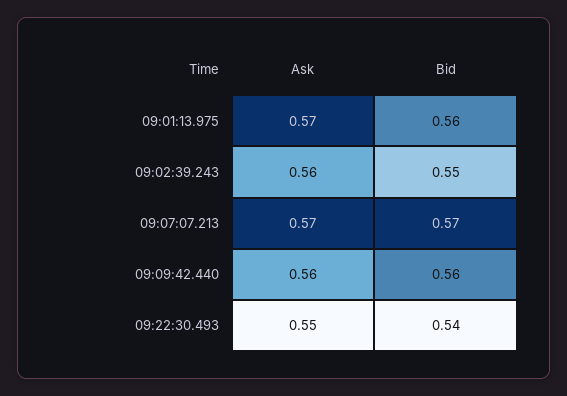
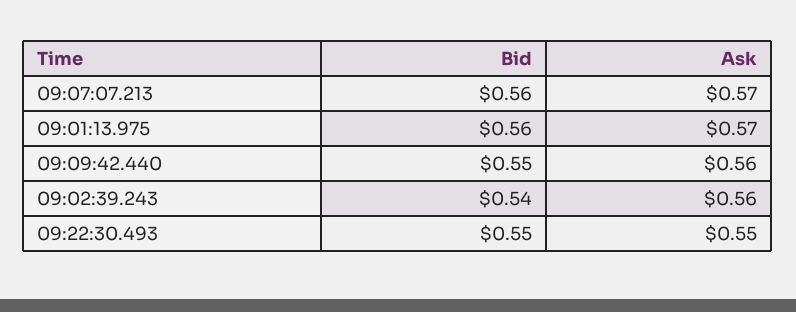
Bid, 09:02:39.243: 0.55 -> 0.54
Bid, 09:07:07.213: 0.57 -> 0.56
Bid, 09:09:42.440: 0.56 -> 0.55
Bid, 09:22:30.493: 0.54 -> 0.55

